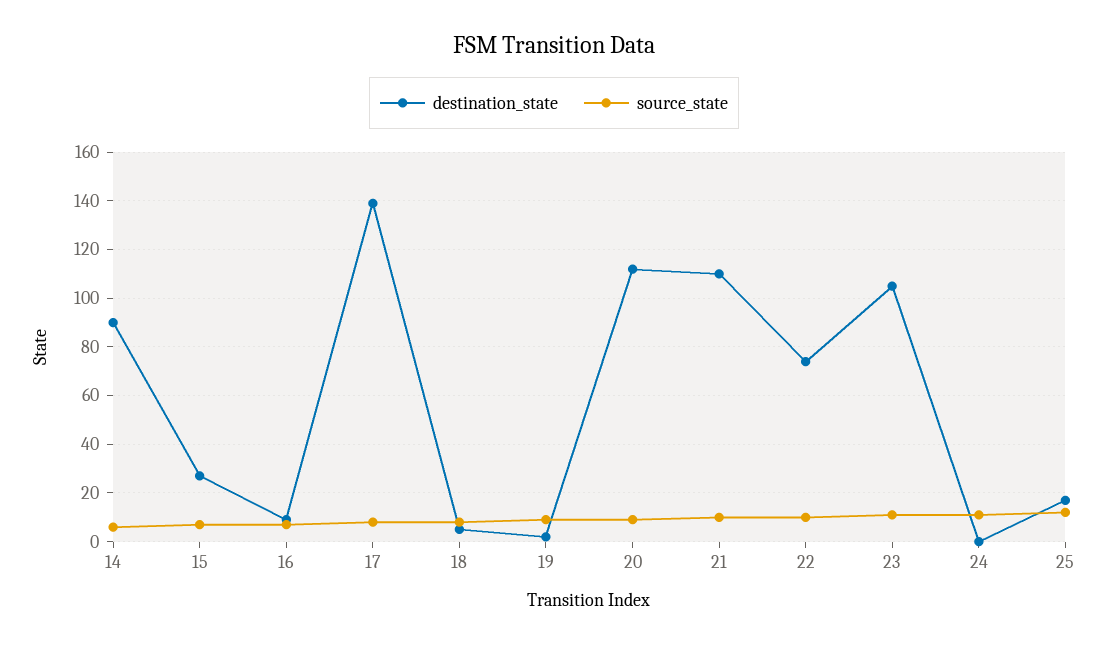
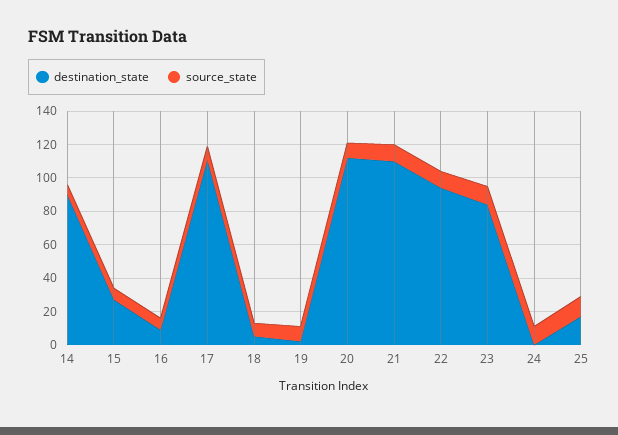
destination_state, 17: 140 -> 110
destination_state, 22: 75 -> 95
destination_state, 23: 105 -> 85

